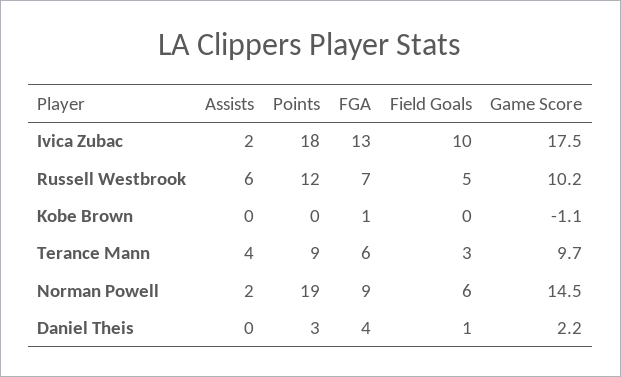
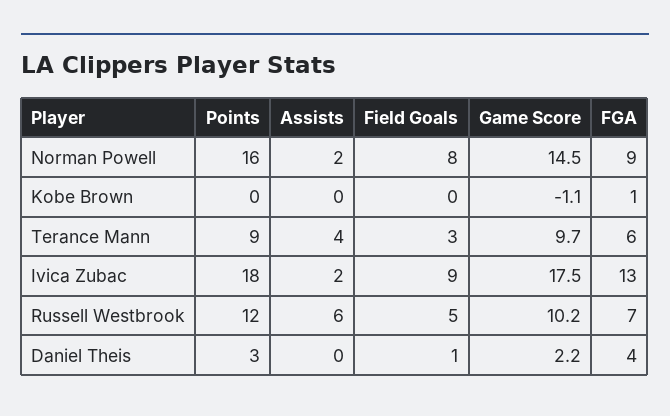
Field Goals, Ivica Zubac: 10 -> 9
Points, Norman Powell: 19 -> 16
Field Goals, Norman Powell: 6 -> 8

